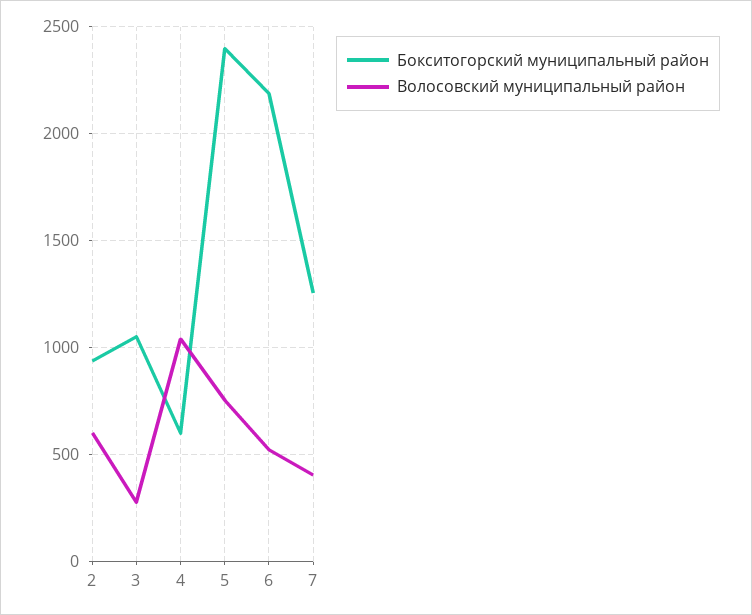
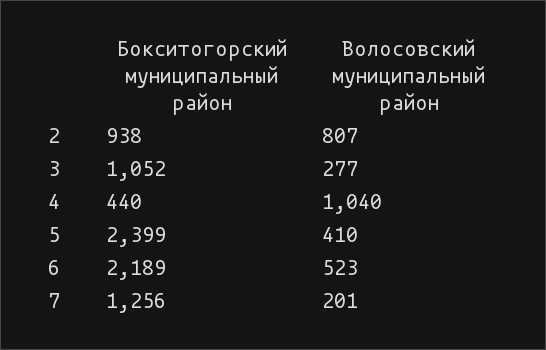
Волосовский муниципальный район, 2: 600 -> 807
Бокситогорский муниципальный район, 4: 600 -> 440
Волосовский муниципальный район, 5: 750 -> 410
Волосовский муниципальный район, 7: 400 -> 201

